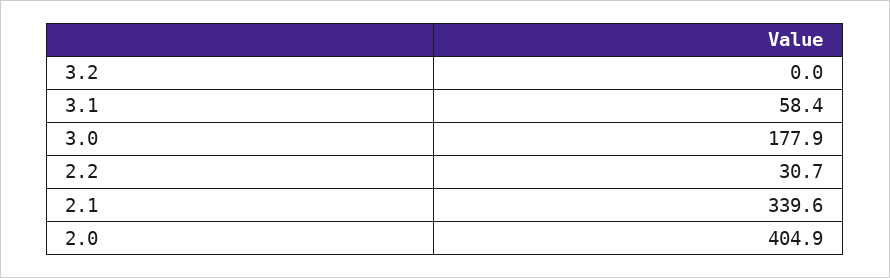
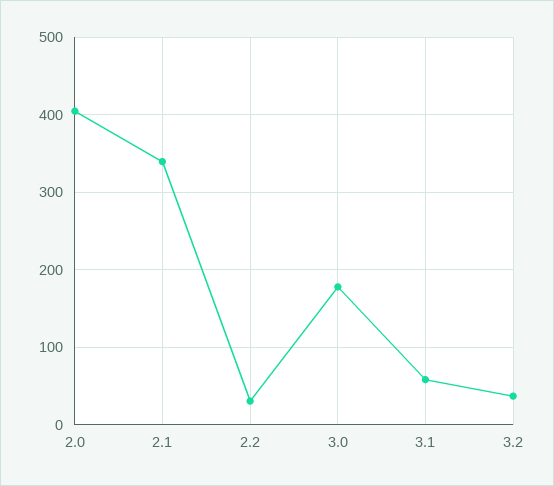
3.2: 0 -> 40

